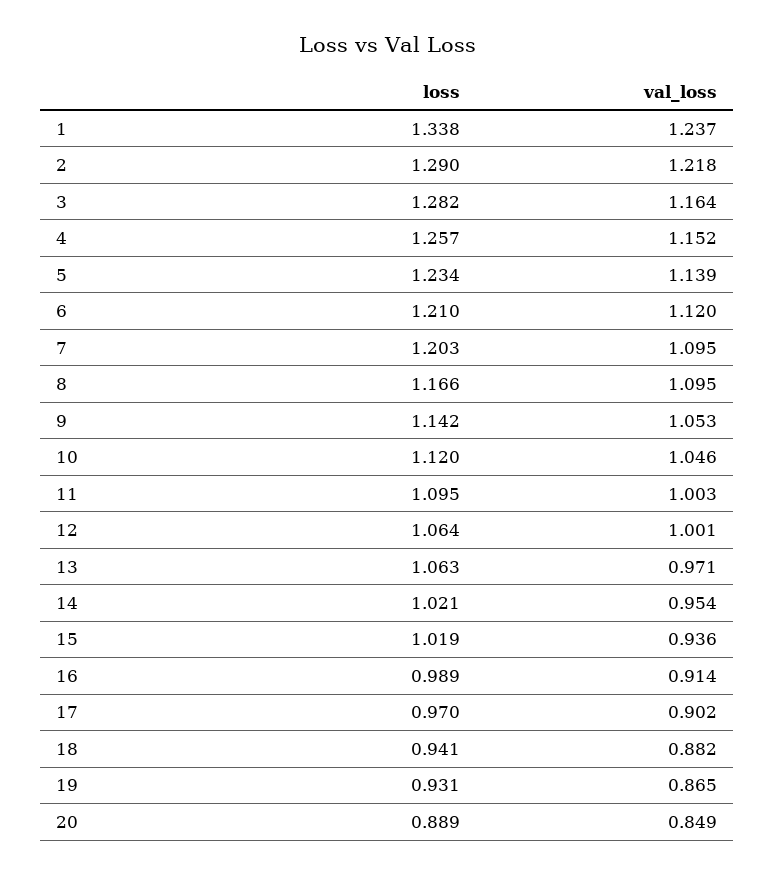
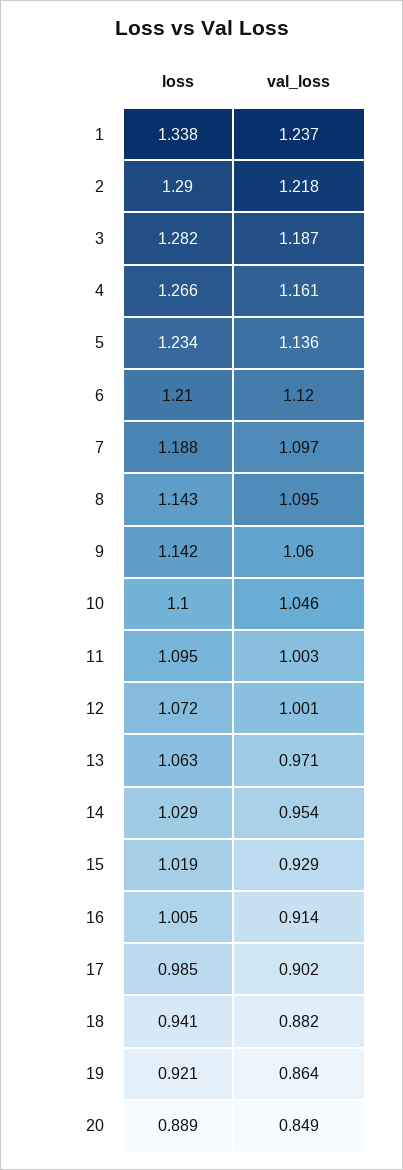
val_loss, 3: 1.164 -> 1.187
loss, 4: 1.257 -> 1.266
val_loss, 4: 1.152 -> 1.161
val_loss, 5: 1.139 -> 1.136
loss, 7: 1.203 -> 1.188
val_loss, 7: 1.095 -> 1.097
loss, 8: 1.166 -> 1.143
val_loss, 9: 1.053 -> 1.06
loss, 10: 1.12 -> 1.1
loss, 12: 1.064 -> 1.072
loss, 14: 1.021 -> 1.029
val_loss, 15: 0.936 -> 0.929
loss, 16: 0.989 -> 1.005
loss, 17: 0.97 -> 0.985
loss, 19: 0.931 -> 0.921
val_loss, 19: 0.865 -> 0.864

